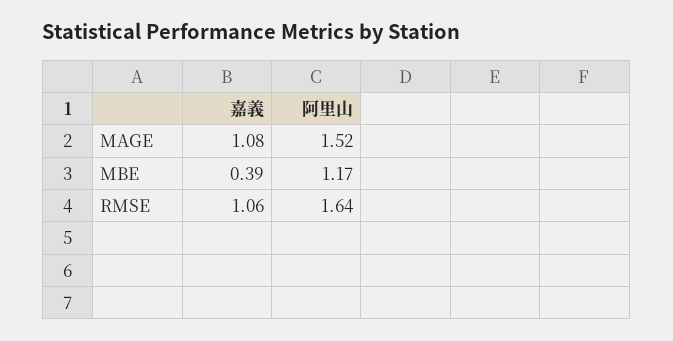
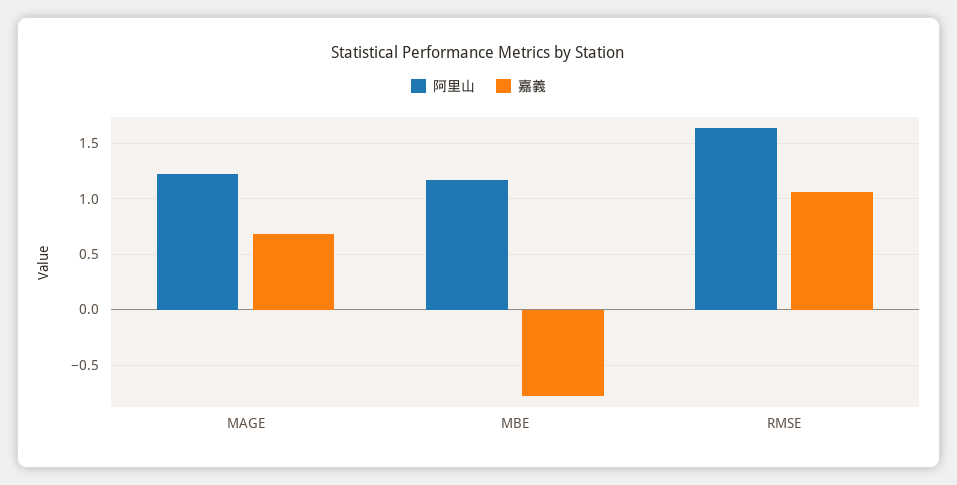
嘉義, MAGE: 1.08 -> 0.7
阿里山, MAGE: 1.52 -> 1.2
嘉義, MBE: 0.39 -> -0.8

